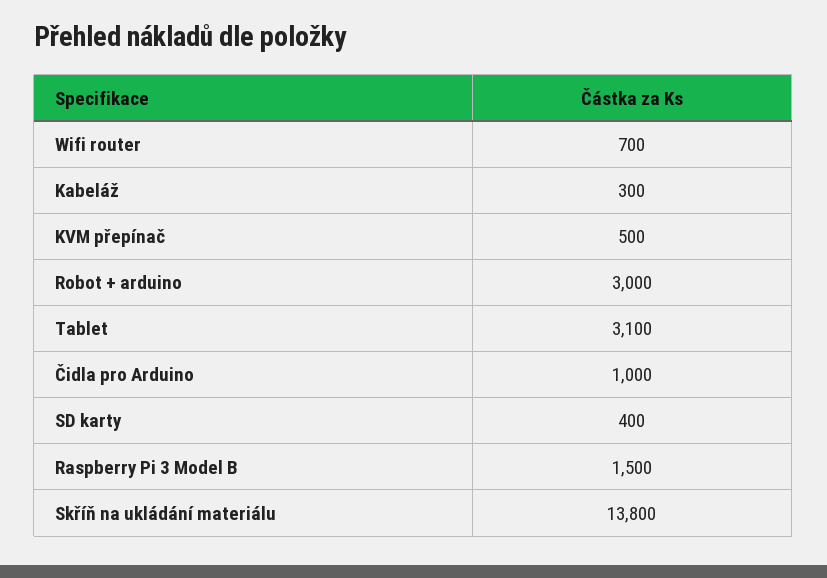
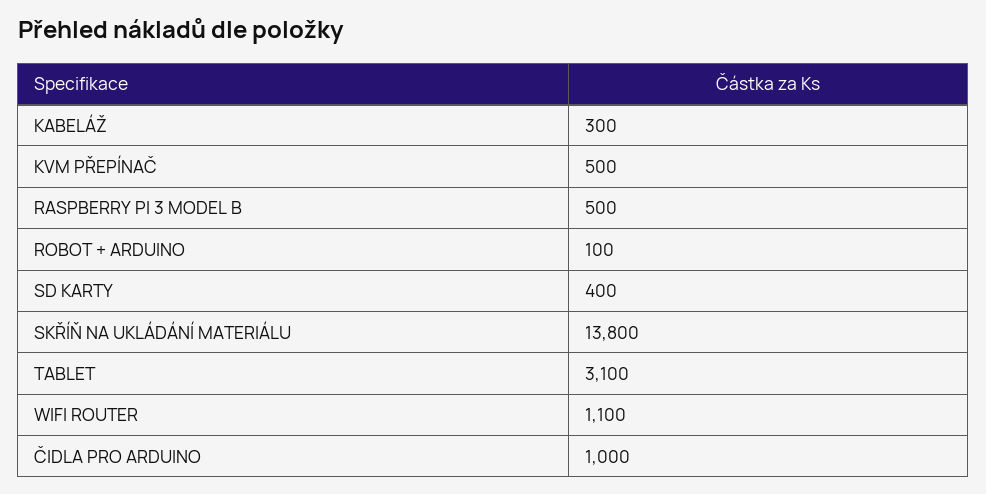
Wifi router: 700 -> 1100
Robot + arduino: 3000 -> 100
Raspberry Pi 3 Model B: 1500 -> 500

